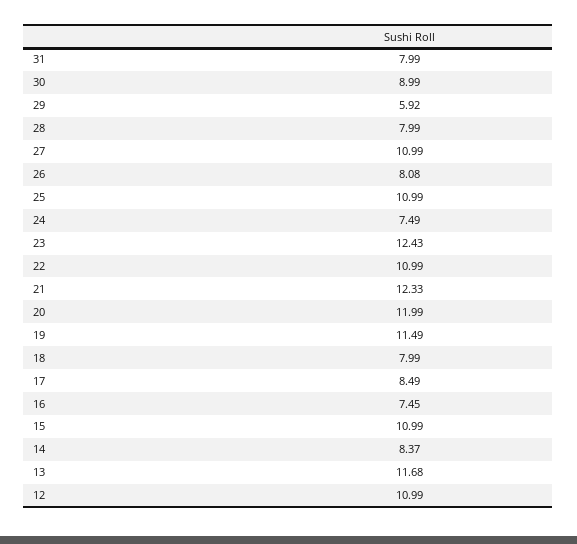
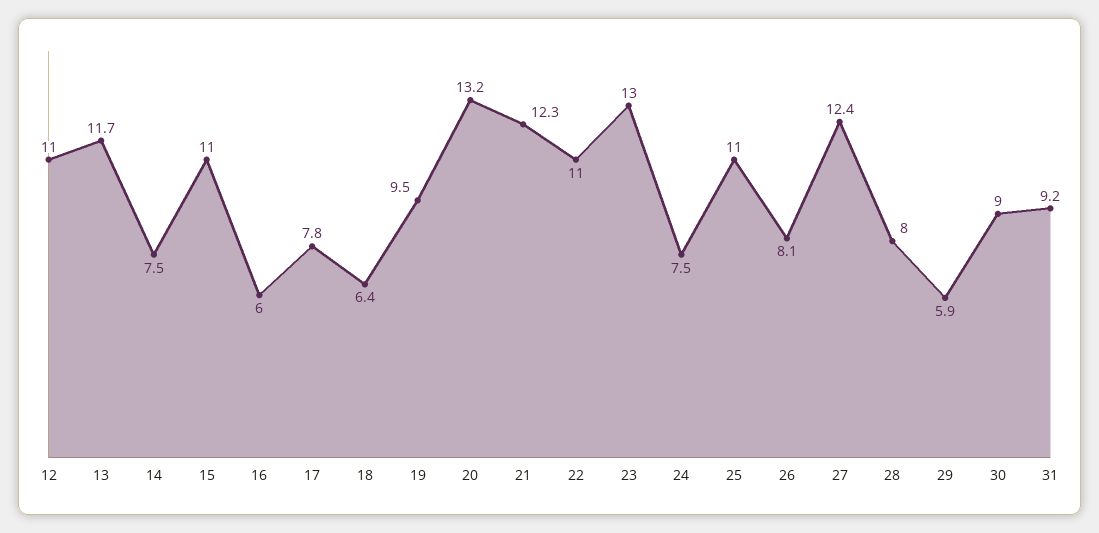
31: 7.99 -> 9.2
27: 10.99 -> 12.4
23: 12.43 -> 13
20: 11.99 -> 13.2
19: 11.49 -> 9.5
18: 7.99 -> 6.4
17: 8.49 -> 7.8
16: 7.45 -> 6
14: 8.37 -> 7.5

